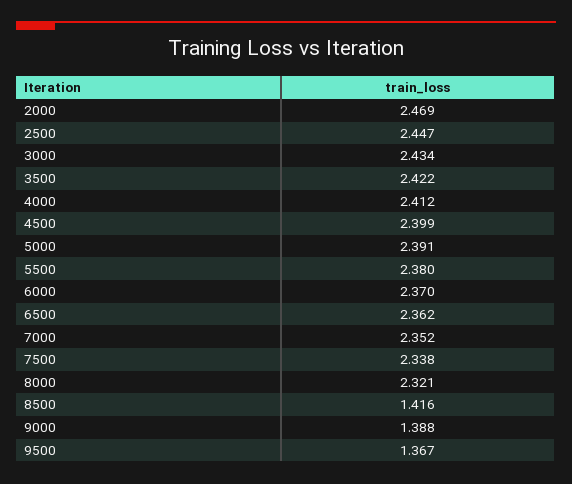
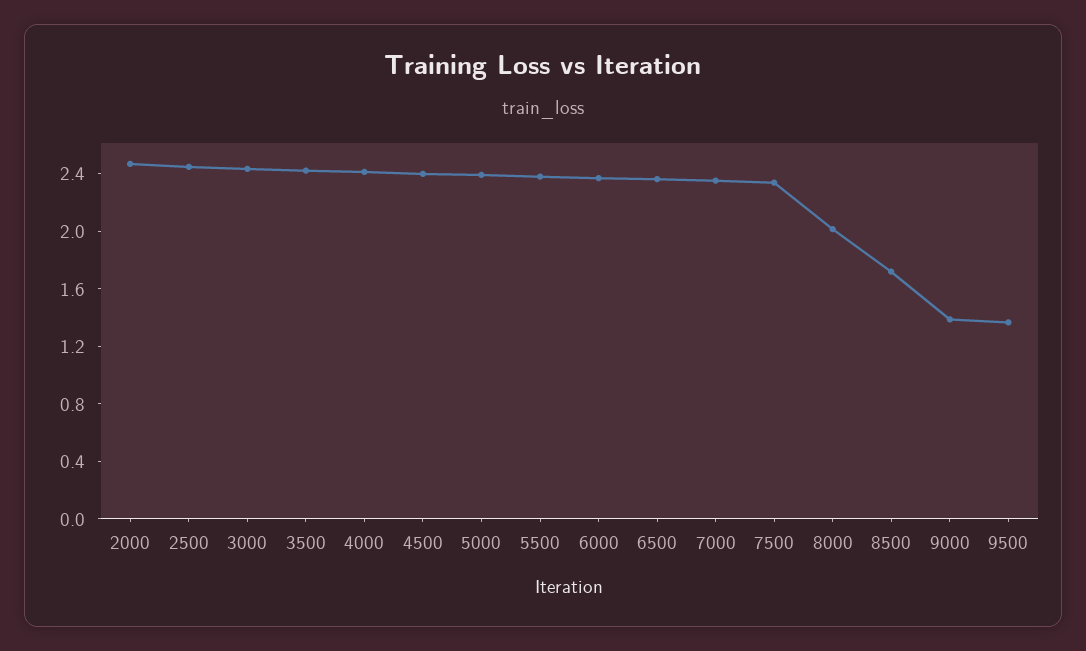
8000: 2.321 -> 2
8500: 1.416 -> 1.7

